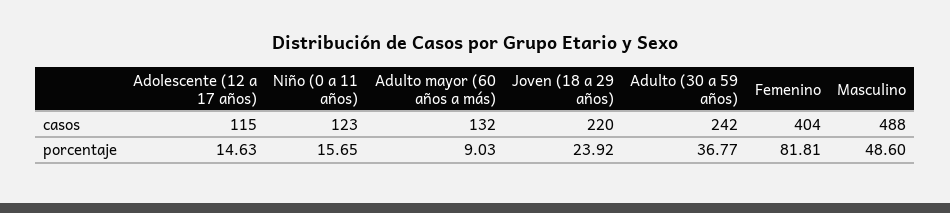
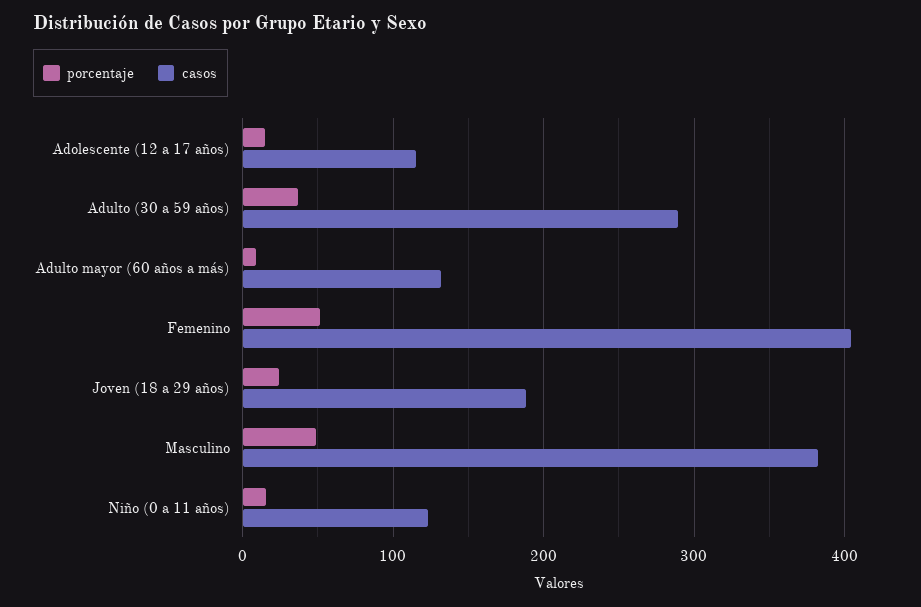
casos, Joven (18 a 29 años): 220 -> 190
casos, Adulto (30 a 59 años): 242 -> 290
casos, Masculino: 488 -> 380
porcentaje, Femenino: 81.81 -> 50

